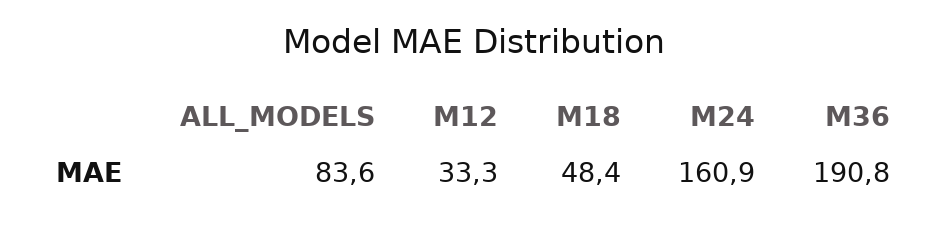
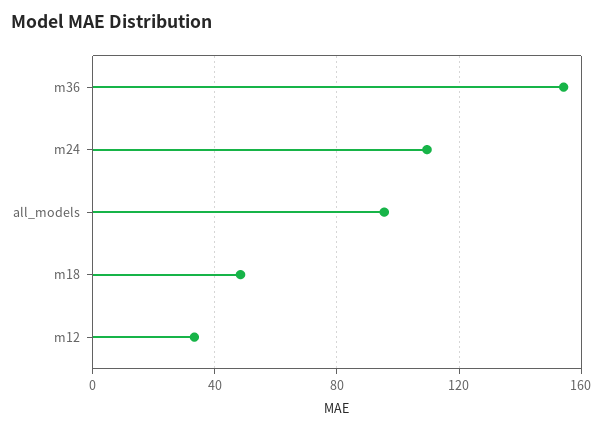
ALL_MODELS: 83.6 -> 95
M24: 160.9 -> 110
M36: 190.8 -> 155

